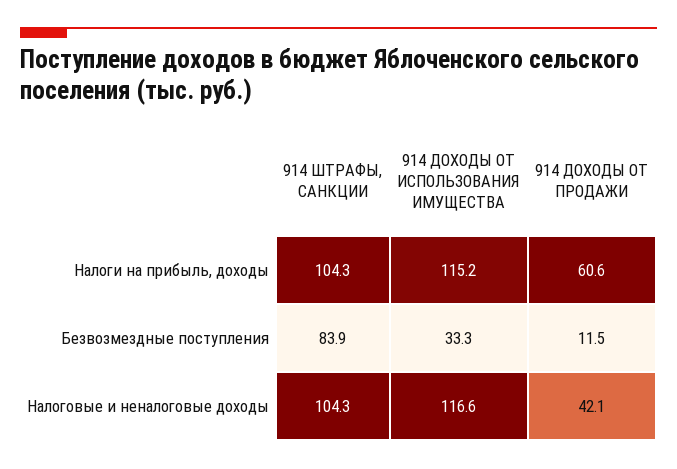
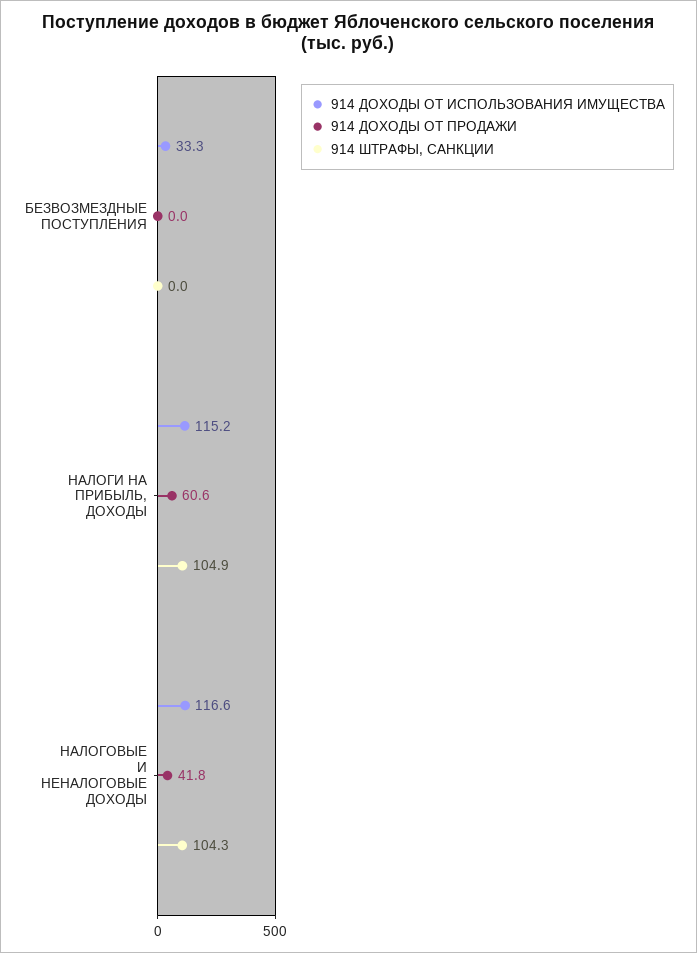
914 ШТРАФЫ, САНКЦИИ, Налоги на прибыль, доходы: 104.3 -> 104.9
914 ШТРАФЫ, САНКЦИИ, Безвозмездные поступления: 83.9 -> 0
914 ДОХОДЫ ОТ ПРОДАЖИ, Безвозмездные поступления: 11.5 -> 0
914 ДОХОДЫ ОТ ПРОДАЖИ, Налоговые и неналоговые доходы: 42.1 -> 41.8

